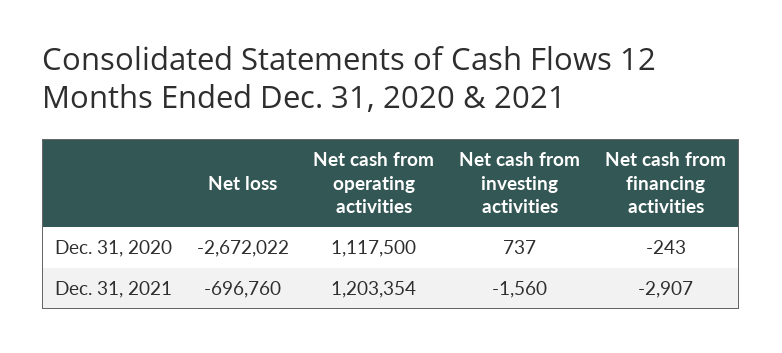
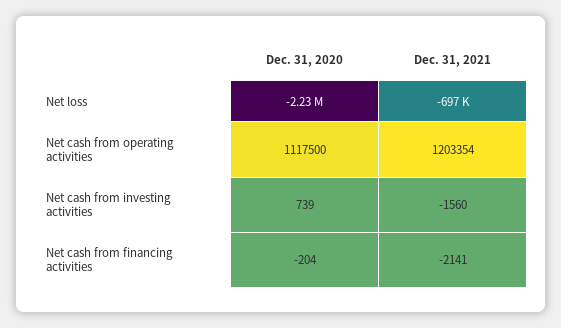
Net loss, Dec. 31, 2020: -2672022 -> -2230000
Net cash from investing activities, Dec. 31, 2020: 737 -> 739
Net cash from financing activities, Dec. 31, 2020: -243 -> -204
Net cash from financing activities, Dec. 31, 2021: -2907 -> -2141

